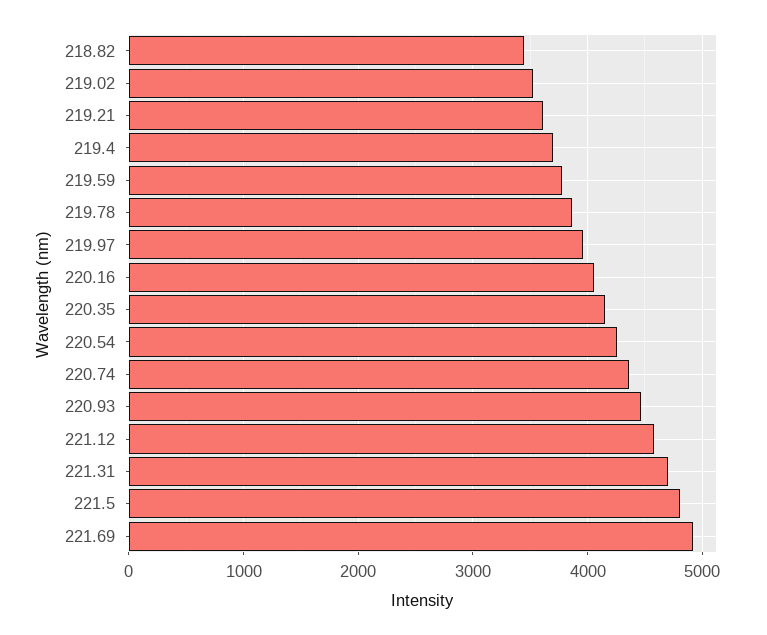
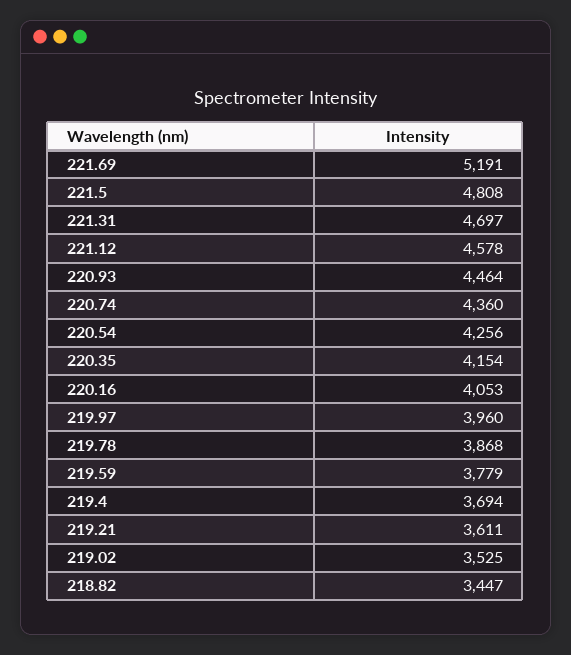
221.69: 4900 -> 5191

